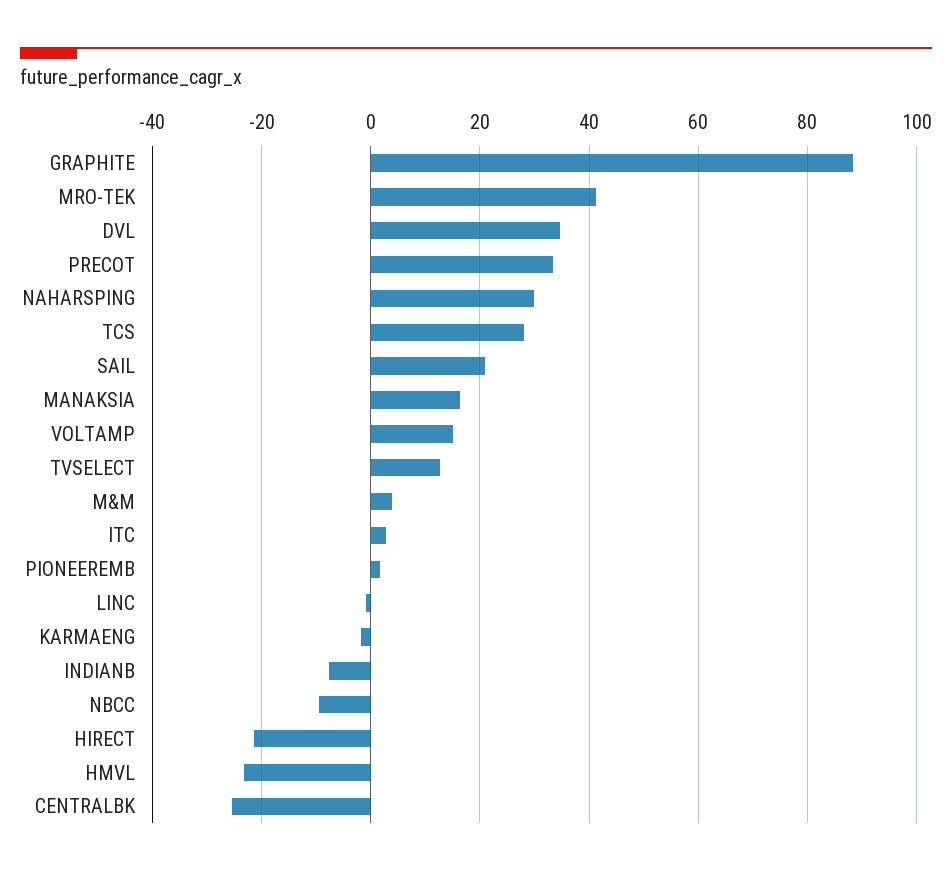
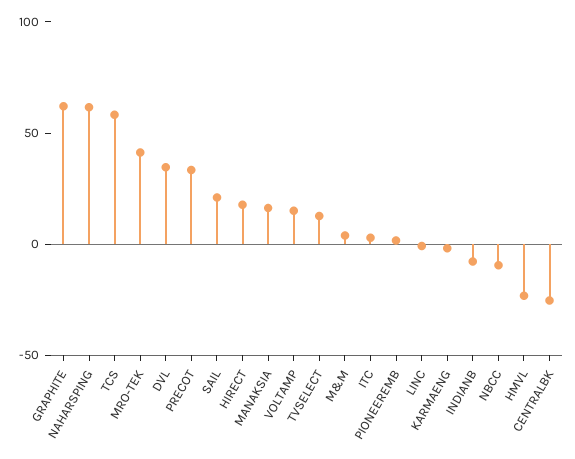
GRAPHITE: 88 -> 60
NAHARSPING: 30 -> 60
TCS: 28 -> 60
HIRECT: -22 -> 20

